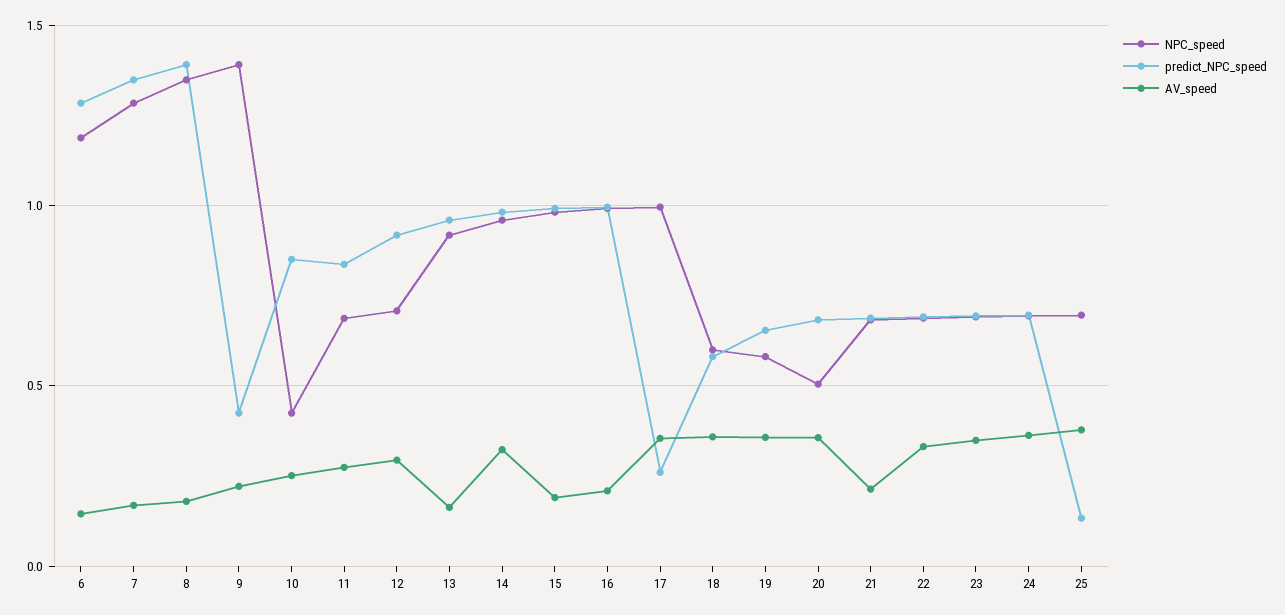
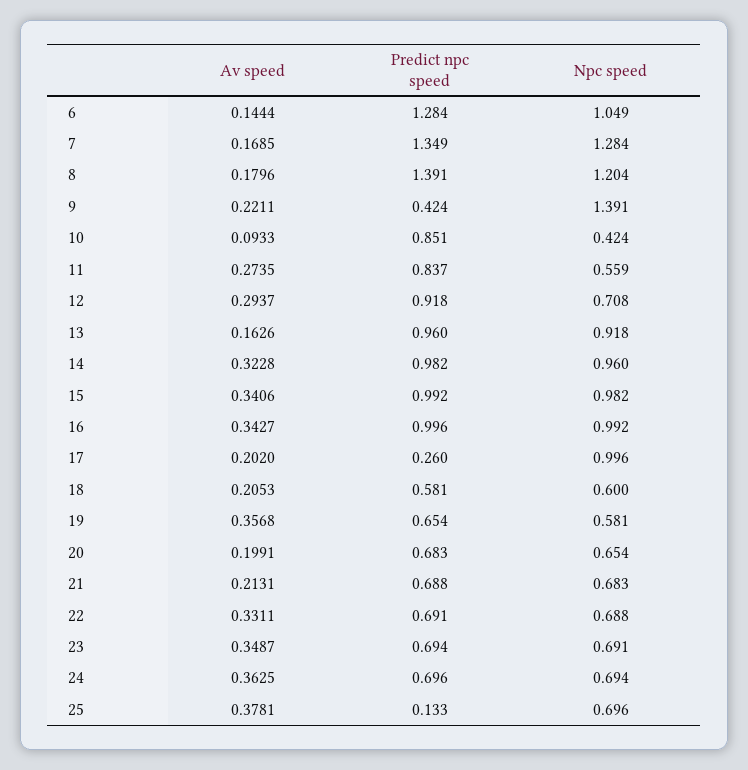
NPC_speed, 6: 1.2 -> 1.049
NPC_speed, 8: 1.35 -> 1.204
AV_speed, 10: 0.25 -> 0.0933
NPC_speed, 11: 0.7 -> 0.559
AV_speed, 15: 0.2 -> 0.3406
AV_speed, 16: 0.2 -> 0.3427
AV_speed, 17: 0.35 -> 0.202
AV_speed, 18: 0.35 -> 0.2053
NPC_speed, 20: 0.5 -> 0.654
AV_speed, 20: 0.35 -> 0.1991

